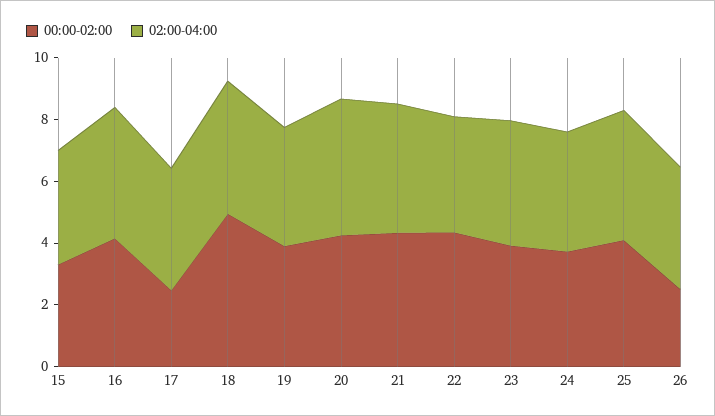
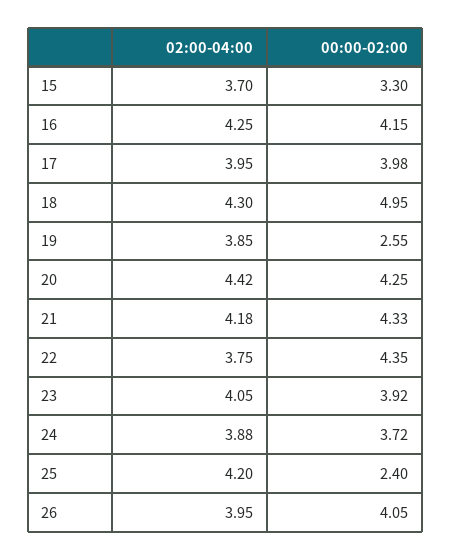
00:00-02:00, 17: 2.5 -> 3.98
00:00-02:00, 19: 4 -> 2.55
00:00-02:00, 25: 4 -> 2.4
00:00-02:00, 26: 2.5 -> 4.05

